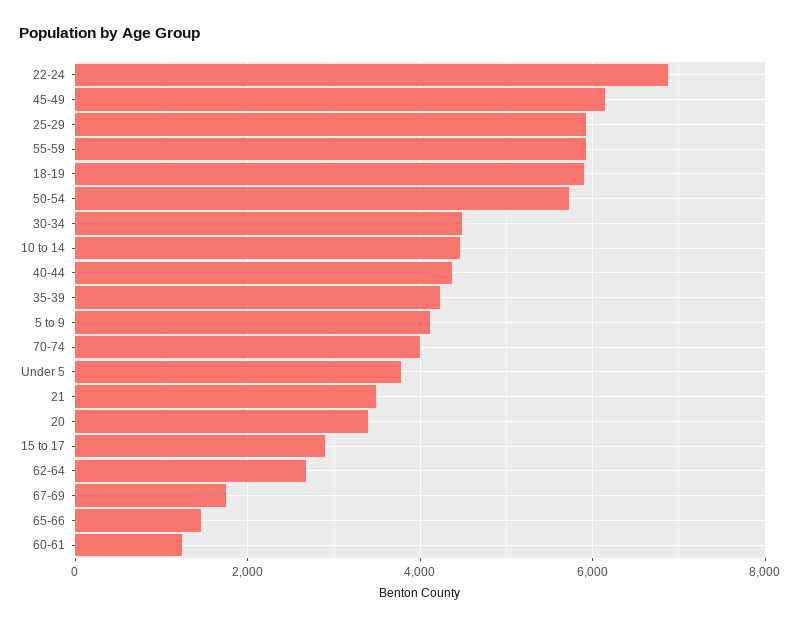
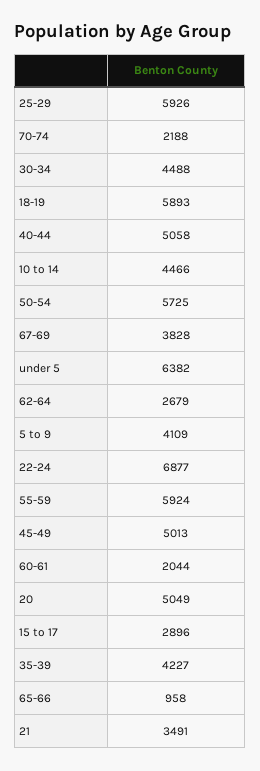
45-49: 6200 -> 5013
40-44: 4400 -> 5058
70-74: 4000 -> 2188
Under 5: 3800 -> 6382
20: 3400 -> 5049
67-69: 1800 -> 3828
65-66: 1400 -> 958
60-61: 1200 -> 2044

